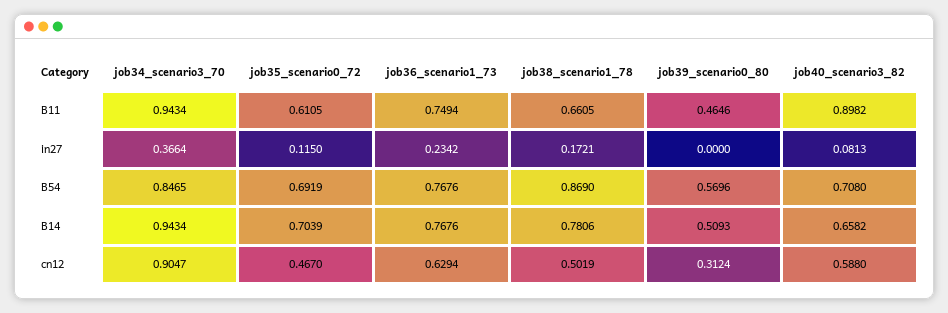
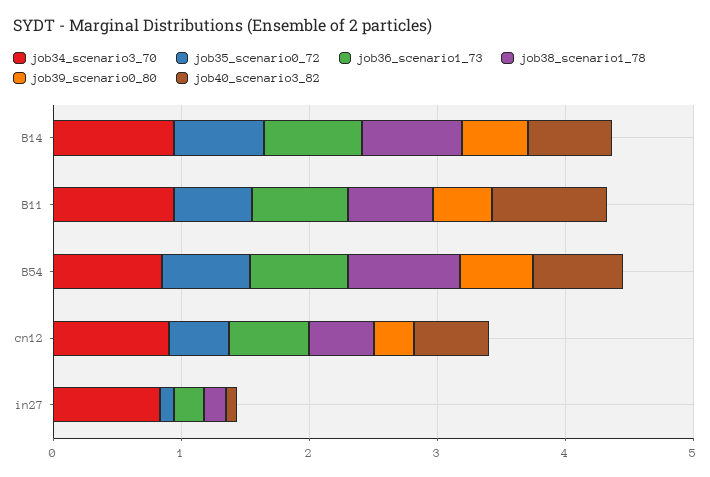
job34_scenario3_70, in27: 0.3664 -> 0.8

